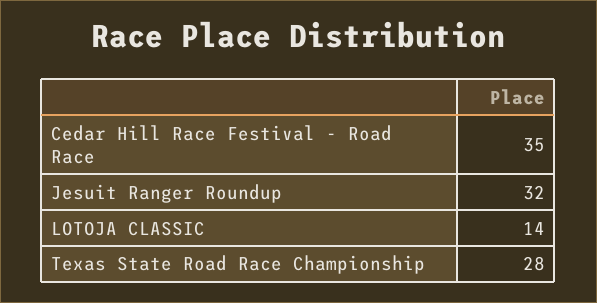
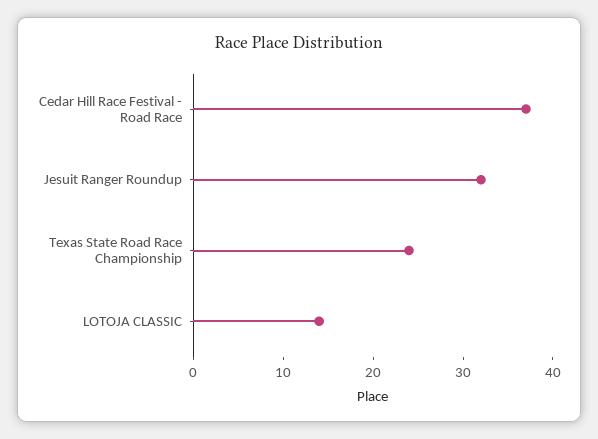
Cedar Hill Race Festival - Road Race: 35 -> 37
Texas State Road Race Championship: 28 -> 24

